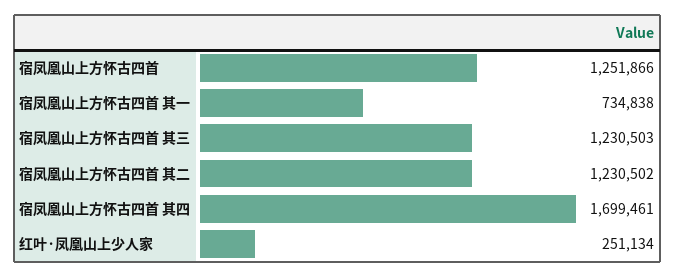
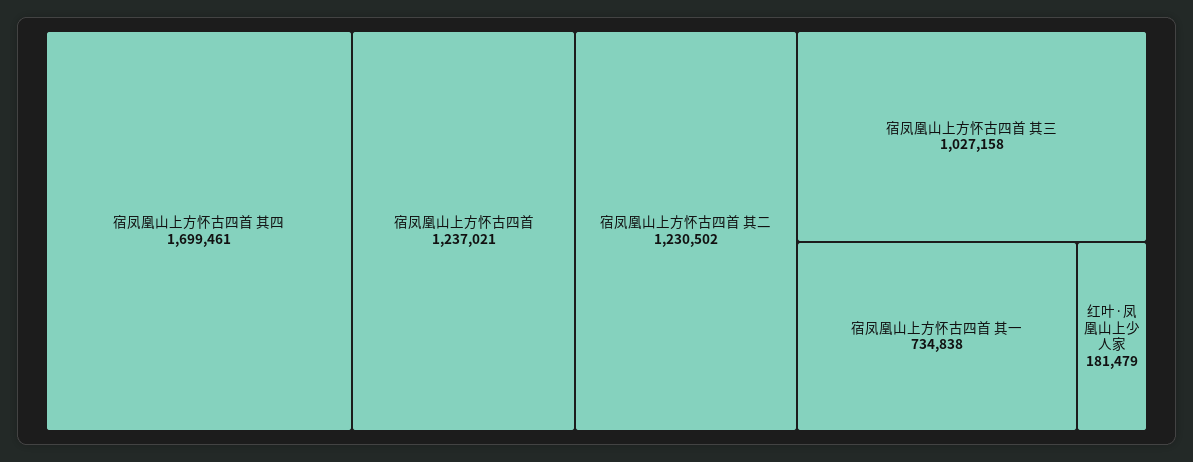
宿凤凰山上方怀古四首: 1251866 -> 1237021
宿凤凰山上方怀古四首 其三: 1230503 -> 1027158
红叶·凤凰山上少人家: 251134 -> 181479

